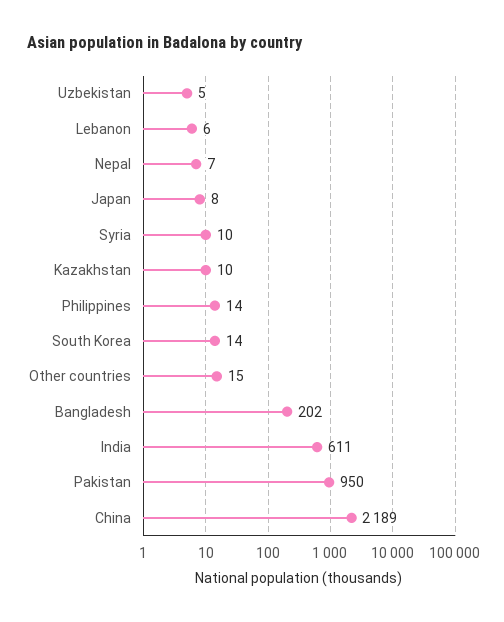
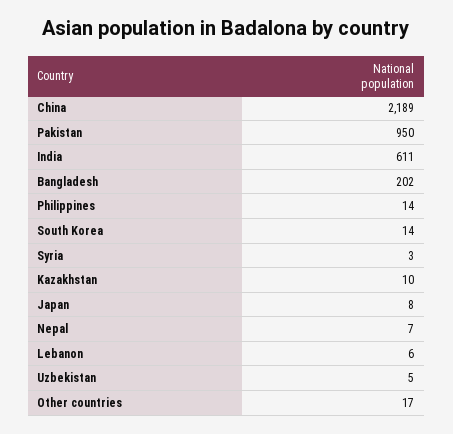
Syria: 10 -> 3
Other countries: 15 -> 17

